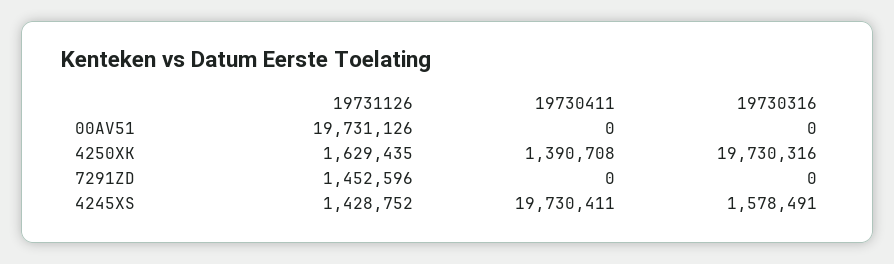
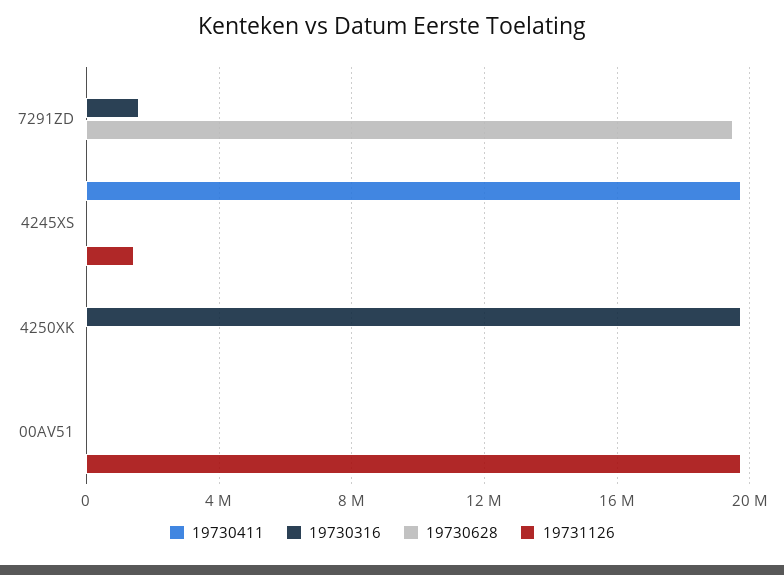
19731126, 4250XK: 1629435 -> 0
19730411, 4250XK: 1390708 -> 0
19731126, 7291ZD: 1452596 -> 0
19730316, 7291ZD: 0 -> 1500000
19730316, 4245XS: 1578491 -> 0
19730628, 7291ZD: none -> 19500000
19730628, 4245XS: none -> 0
19730628, 4250XK: none -> 0
19730628, 00AV51: none -> 0

